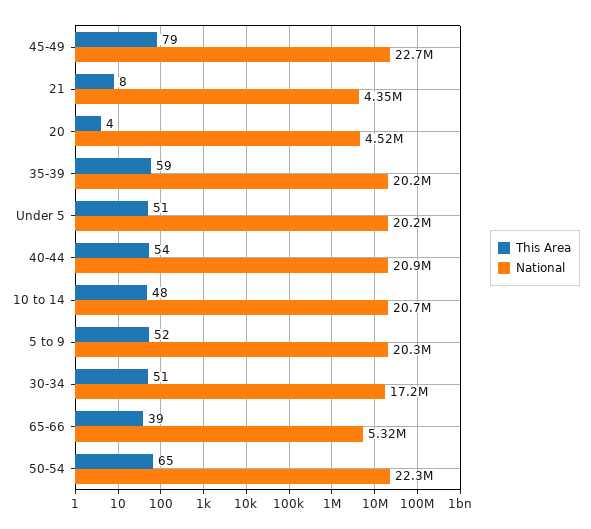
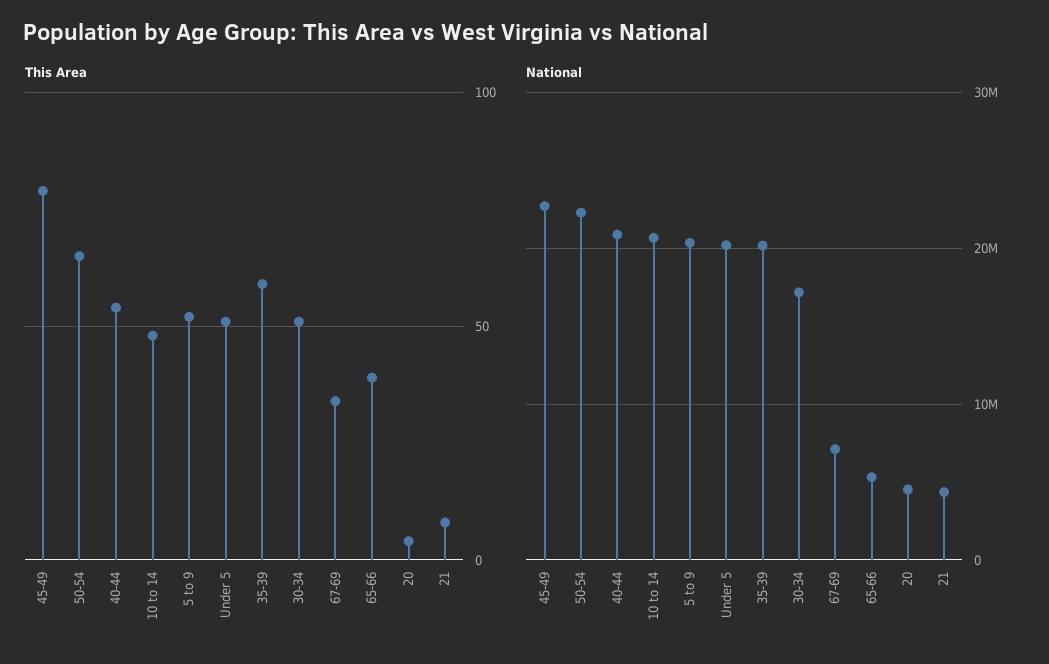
This Area, 67-69: none -> 35
National, 67-69: none -> 7000000

